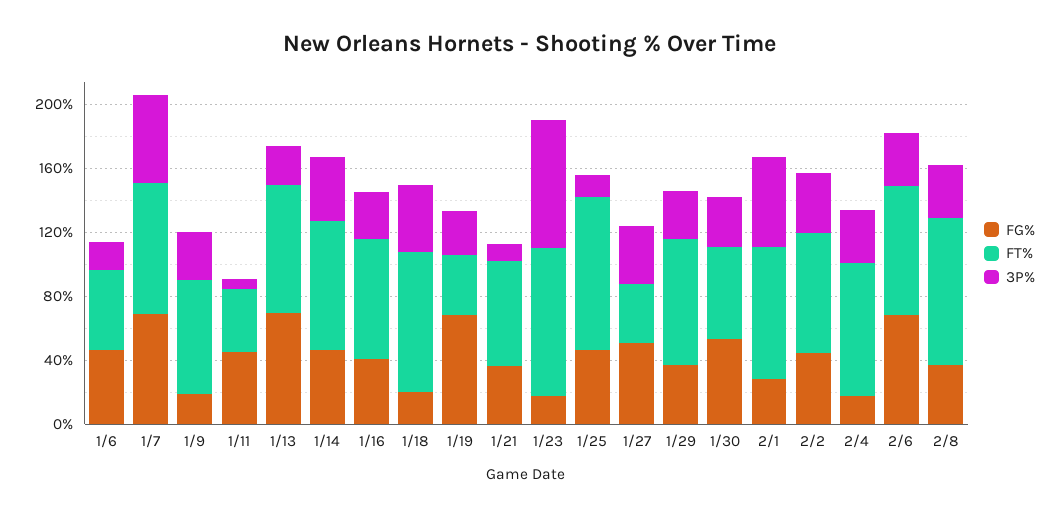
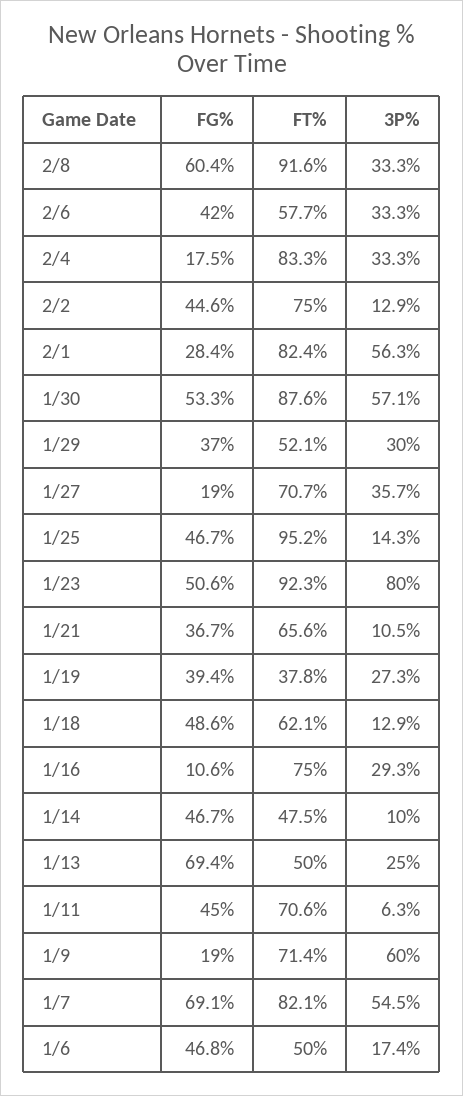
3P%, 1/9: 30 -> 60
FT%, 1/11: 40 -> 70.6
FT%, 1/13: 80 -> 50
FT%, 1/14: 80 -> 47.5
3P%, 1/14: 40 -> 10
FG%, 1/16: 40 -> 10.6
FG%, 1/18: 20 -> 48.6
FT%, 1/18: 90 -> 62.1
3P%, 1/18: 40 -> 12.9
FG%, 1/19: 70 -> 39.4
FG%, 1/23: 20 -> 50.6
FG%, 1/27: 50 -> 19
FT%, 1/27: 40 -> 70.7
FT%, 1/29: 80 -> 52.1
FT%, 1/30: 60 -> 87.6
3P%, 1/30: 30 -> 57.1
3P%, 2/2: 40 -> 12.9
FG%, 2/6: 70 -> 42
FT%, 2/6: 80 -> 57.7
FG%, 2/8: 40 -> 60.4

